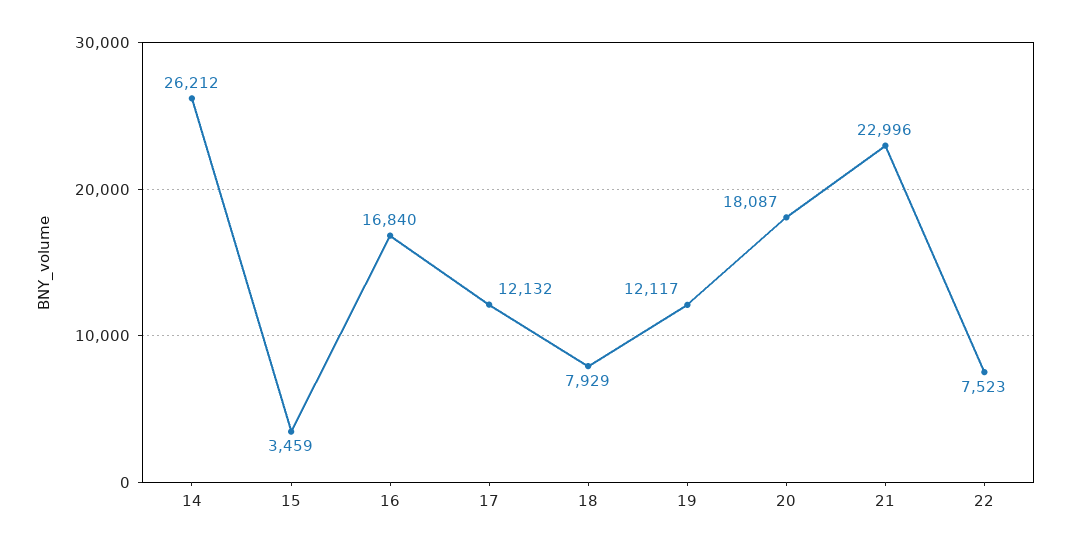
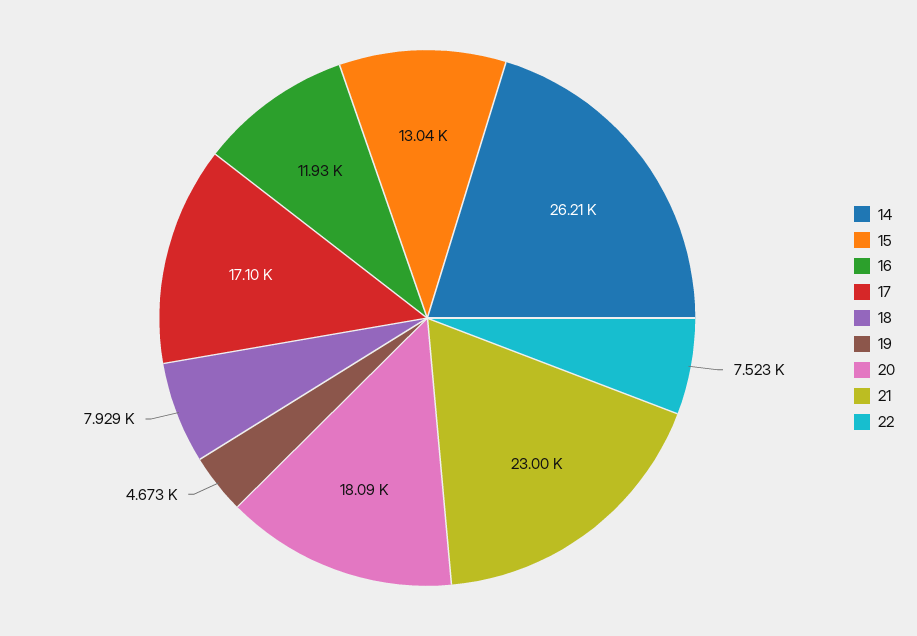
15: 3459 -> 13040
16: 16840 -> 11930
17: 12132 -> 17100
19: 12117 -> 4673

